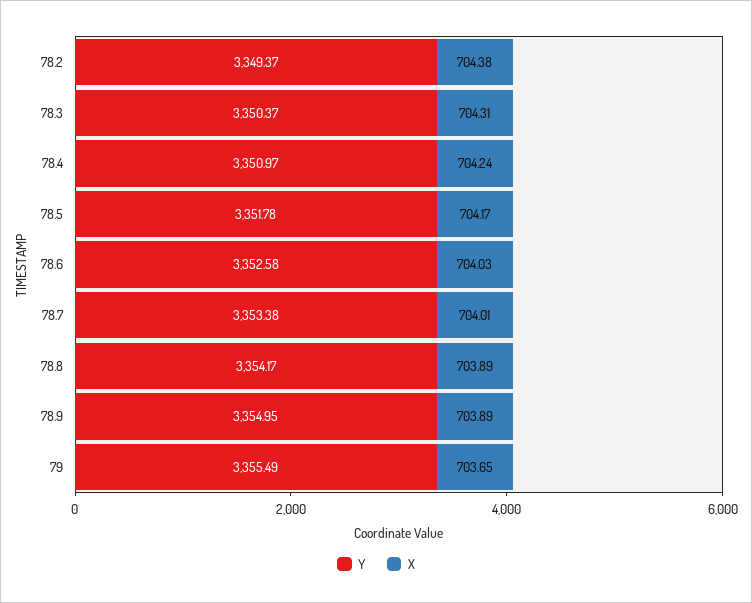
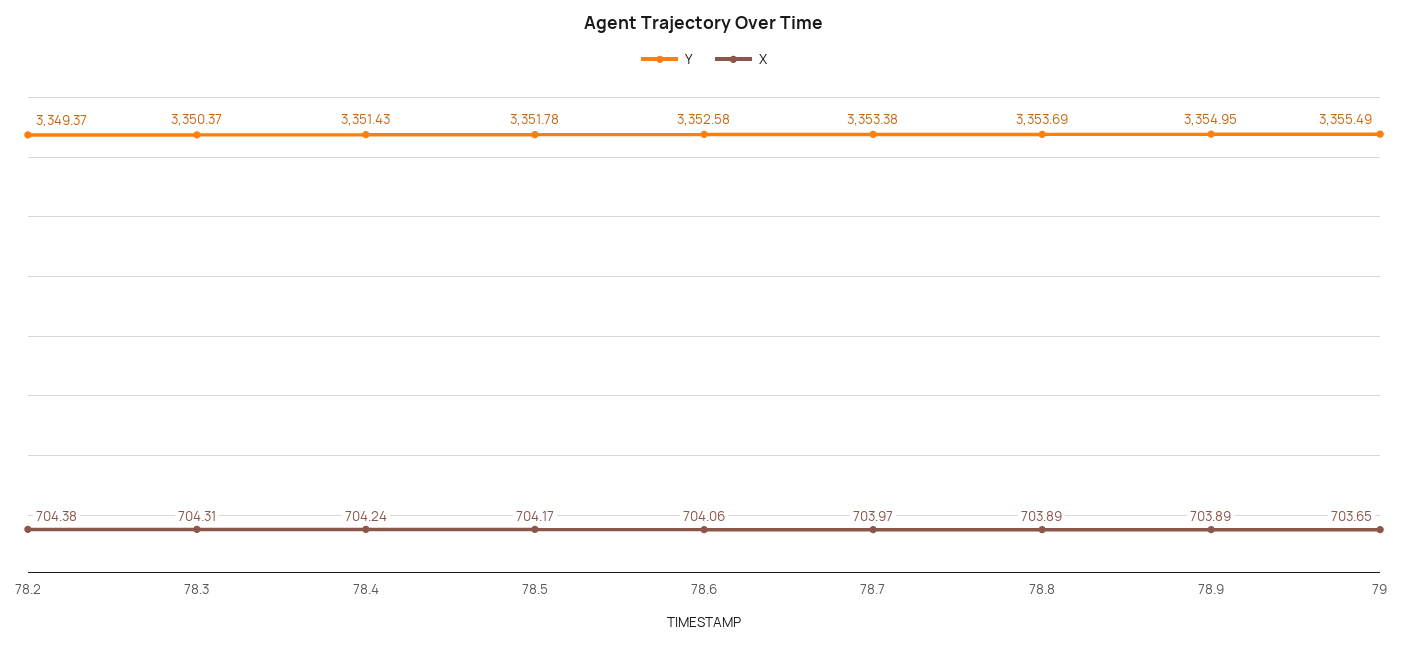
Y, 78.4: 3350.97 -> 3351.43
X, 78.6: 704.03 -> 704.06
X, 78.7: 704.01 -> 703.97
Y, 78.8: 3354.17 -> 3353.69

